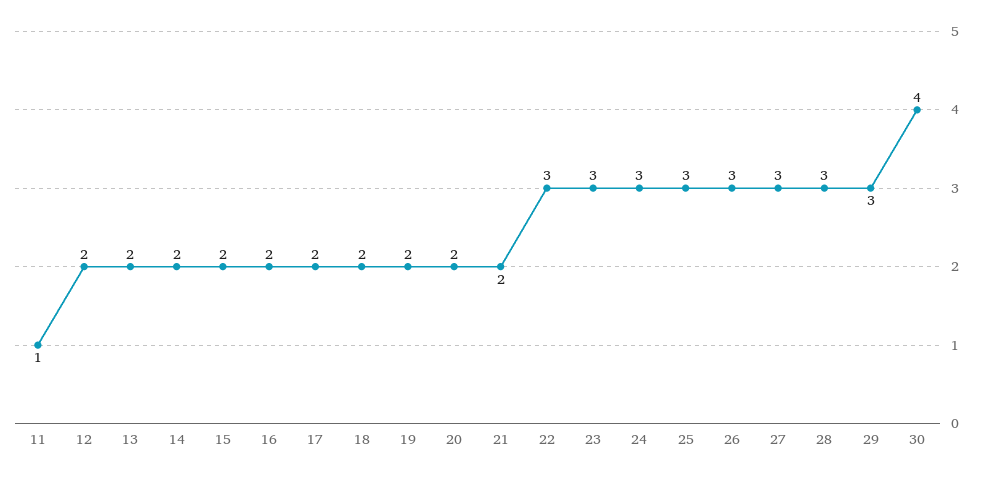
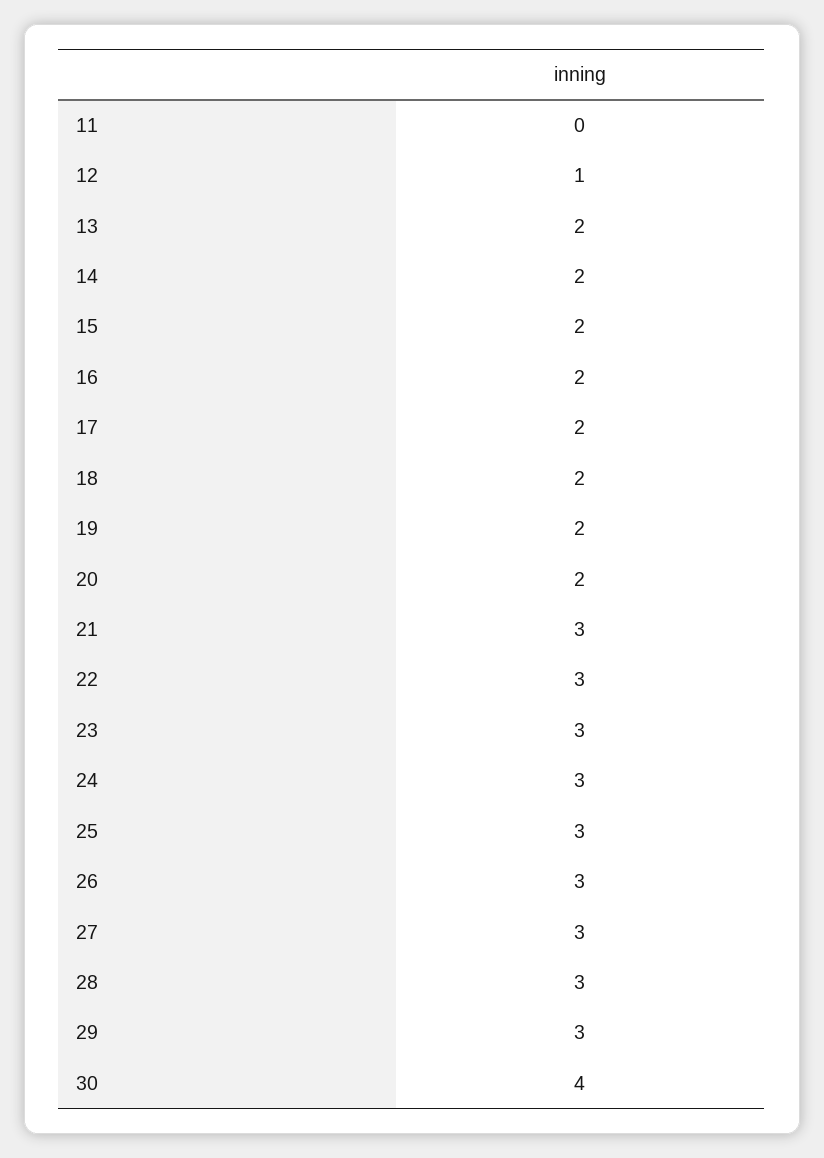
11: 1 -> 0
12: 2 -> 1
21: 2 -> 3

